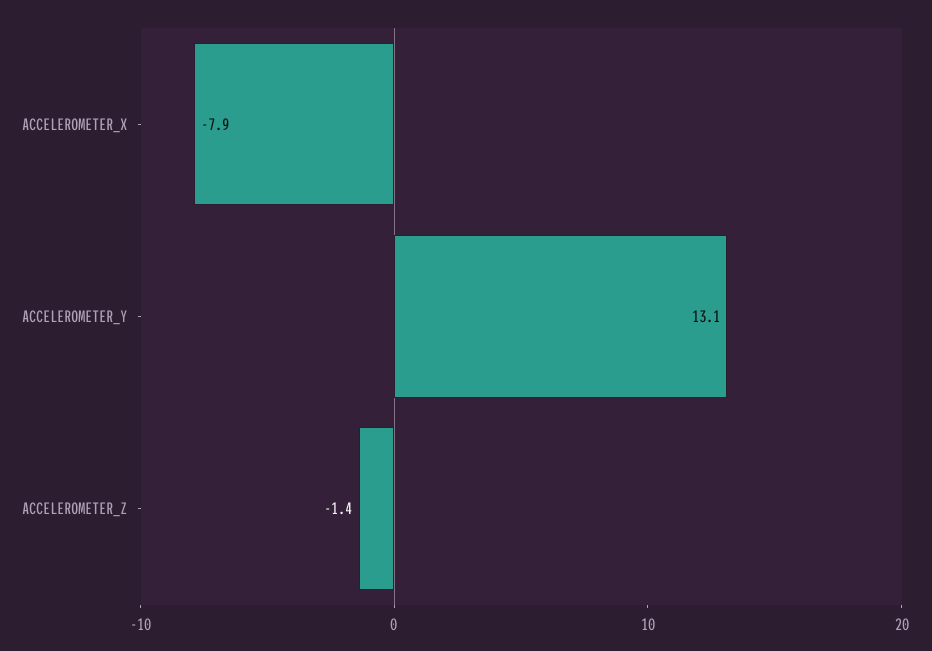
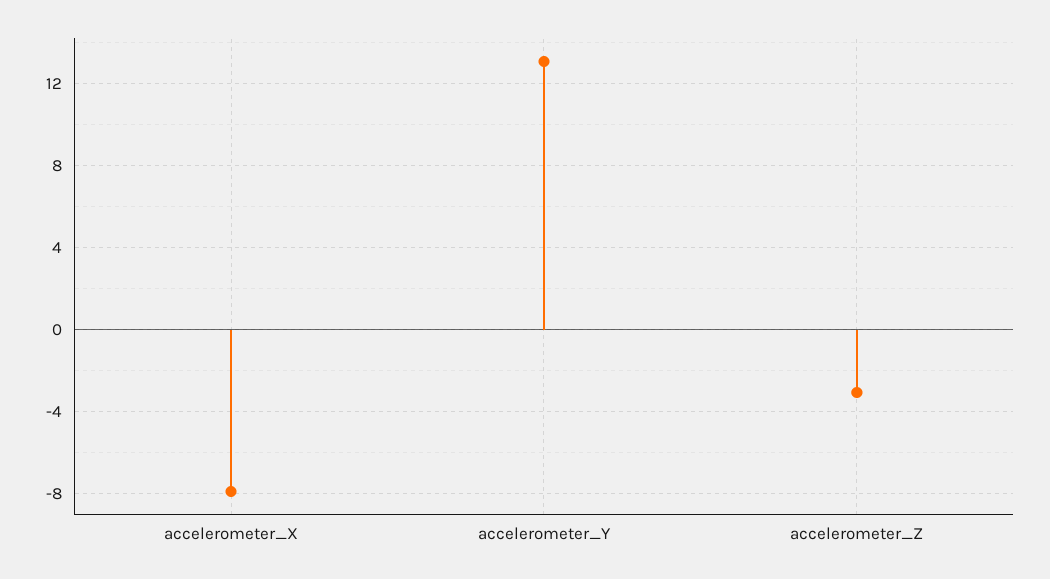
ACCELEROMETER_Z: -1.4 -> -3

